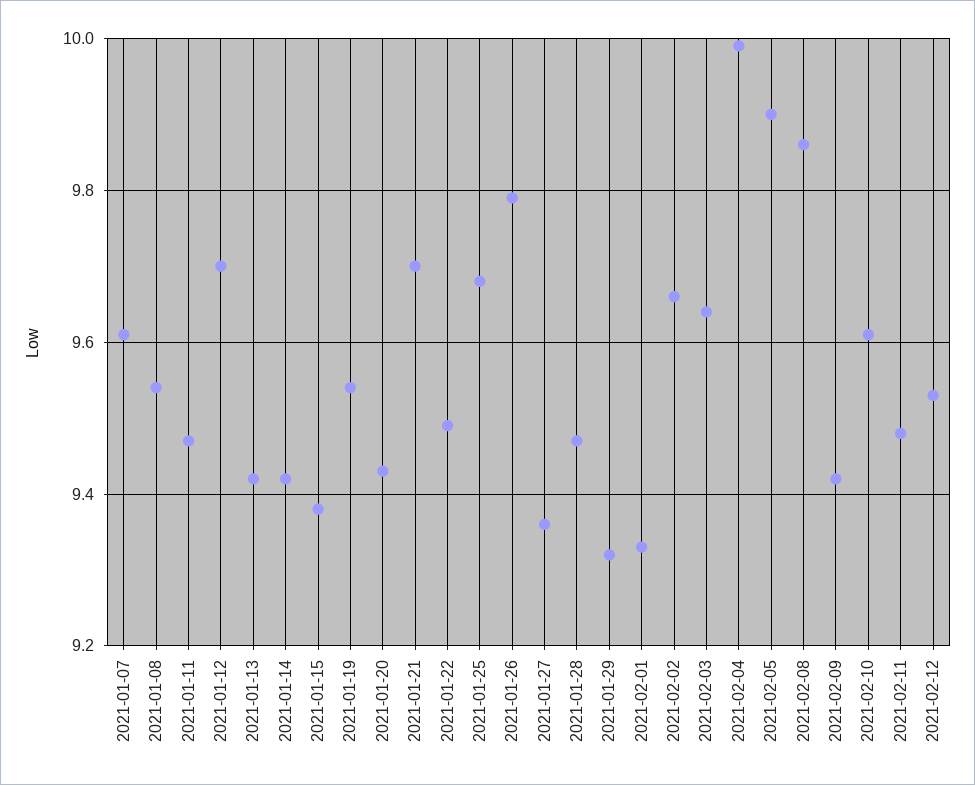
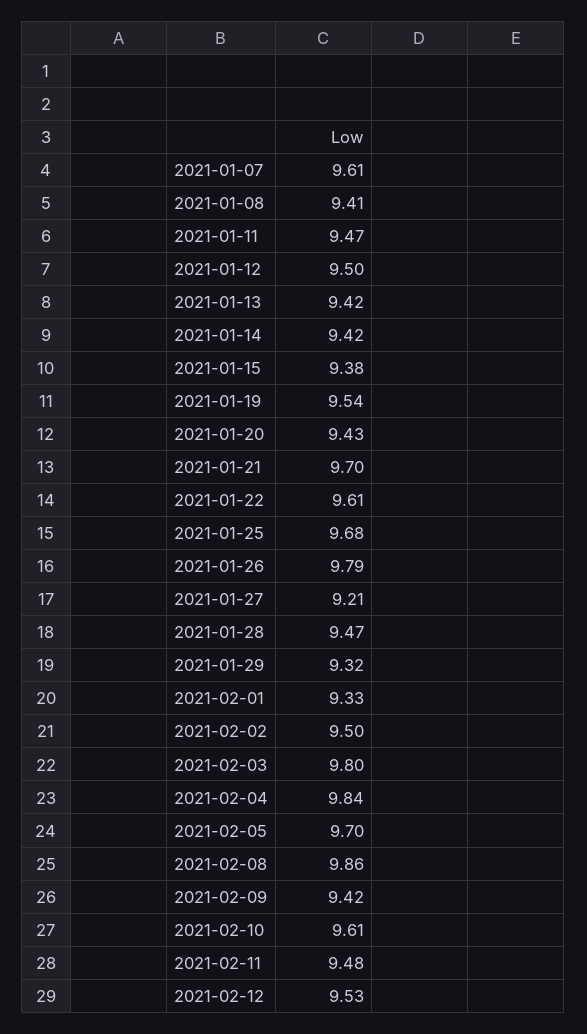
2021-01-08: 9.55 -> 9.41
2021-01-12: 9.7 -> 9.5
2021-01-22: 9.5 -> 9.61
2021-01-27: 9.35 -> 9.21
2021-02-02: 9.65 -> 9.5
2021-02-03: 9.65 -> 9.8
2021-02-04: 10 -> 9.84
2021-02-05: 9.9 -> 9.7

